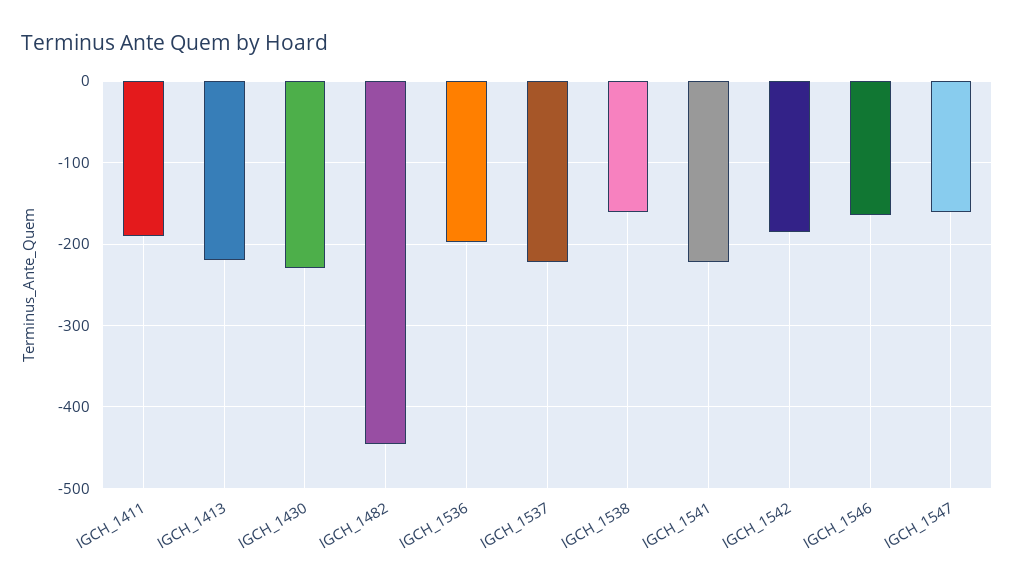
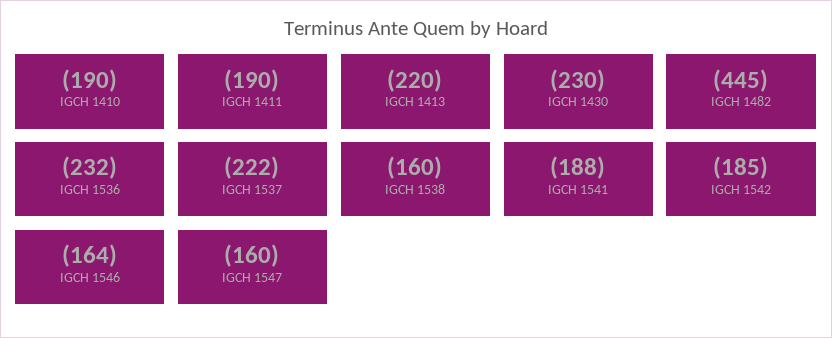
IGCH_1536: -200 -> -232
IGCH_1541: -220 -> -188
IGCH 1410: none -> -190

